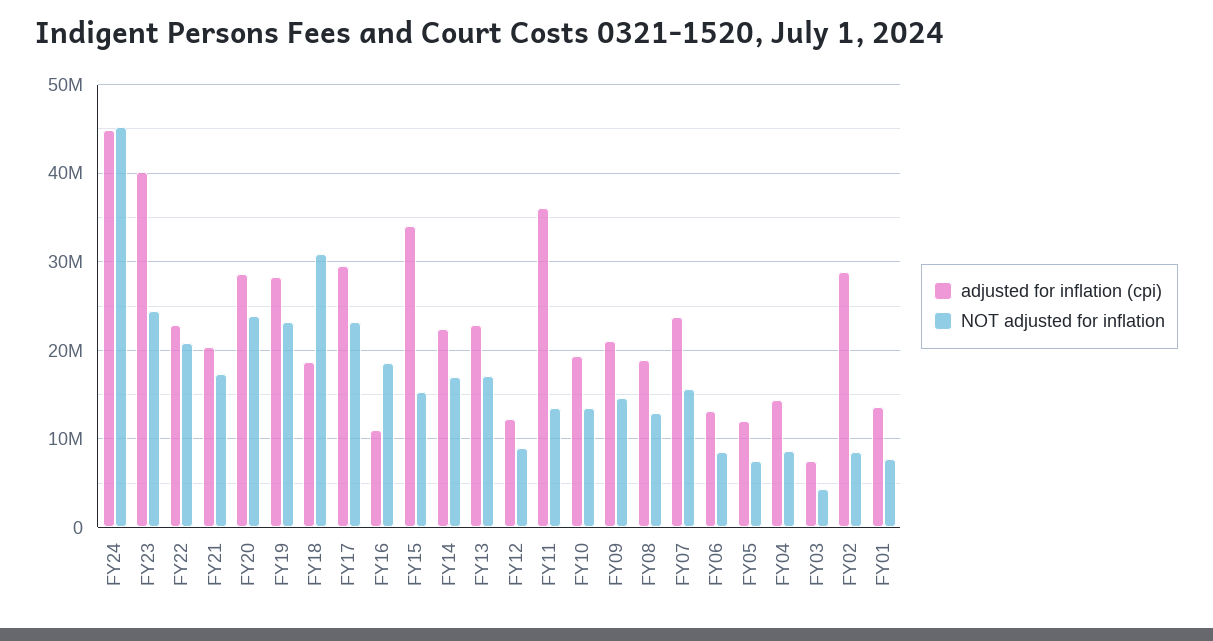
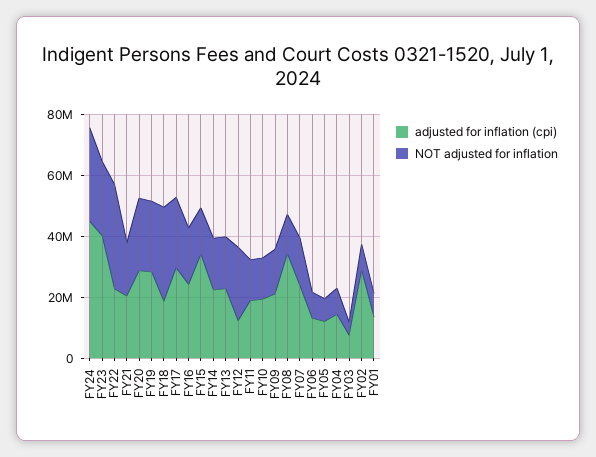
NOT adjusted for inflation, FY24: 45000000 -> 30000000
NOT adjusted for inflation, FY22: 21000000 -> 35000000
adjusted for inflation (cpi), FY16: 11000000 -> 25000000
NOT adjusted for inflation, FY12: 9000000 -> 25000000
adjusted for inflation (cpi), FY11: 36000000 -> 20000000
adjusted for inflation (cpi), FY08: 19000000 -> 35000000

